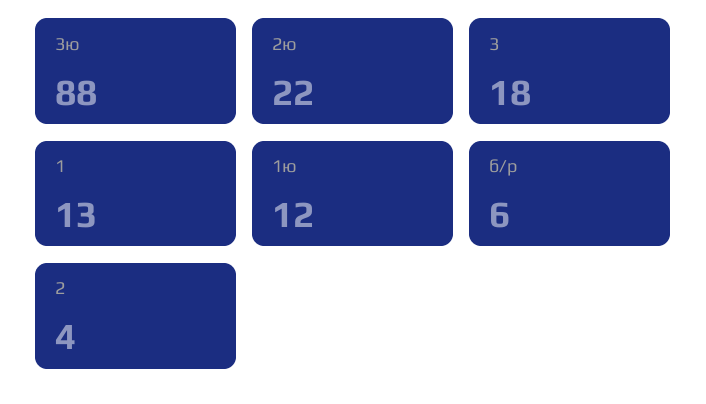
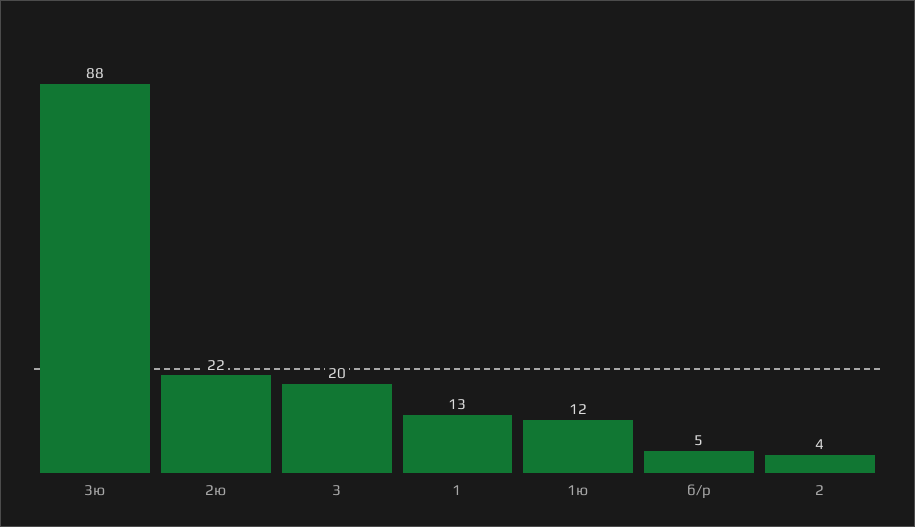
3: 18 -> 20
б/р: 6 -> 5

